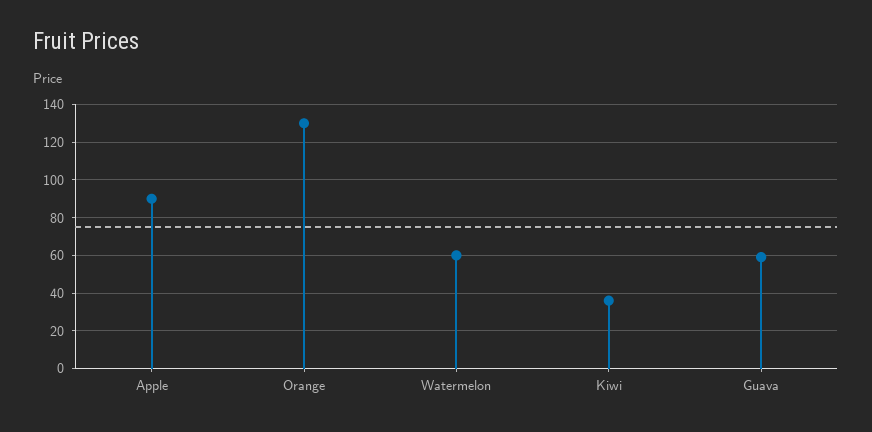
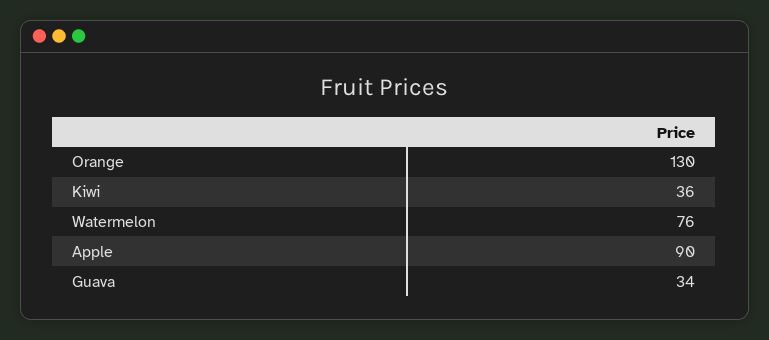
Watermelon: 60 -> 76
Guava: 60 -> 34

